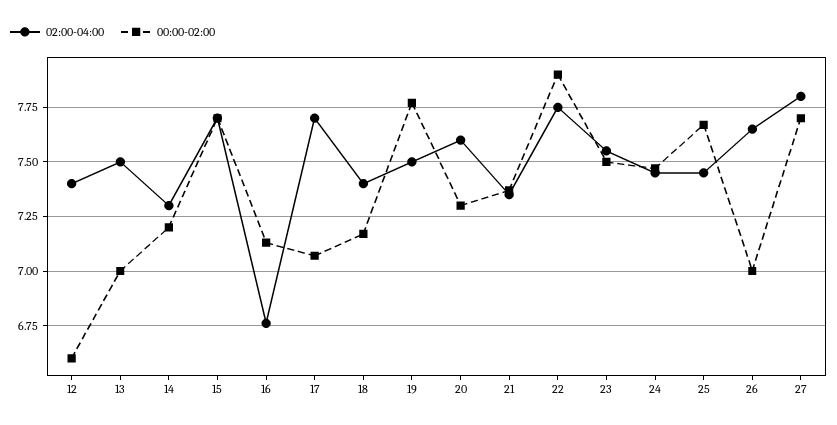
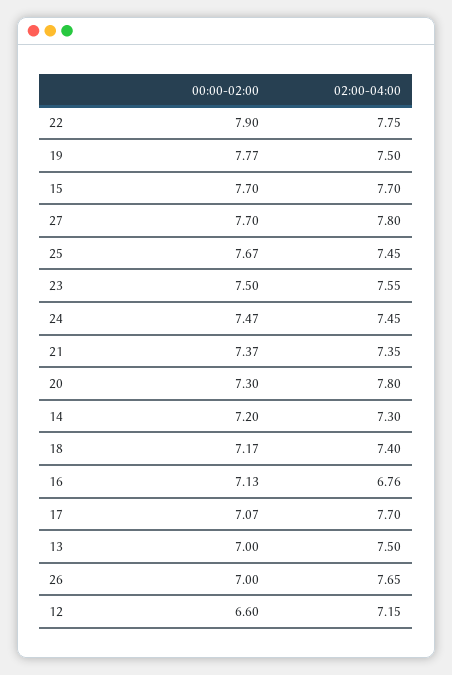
02:00-04:00, 12: 7.4 -> 7.15
02:00-04:00, 20: 7.6 -> 7.8

